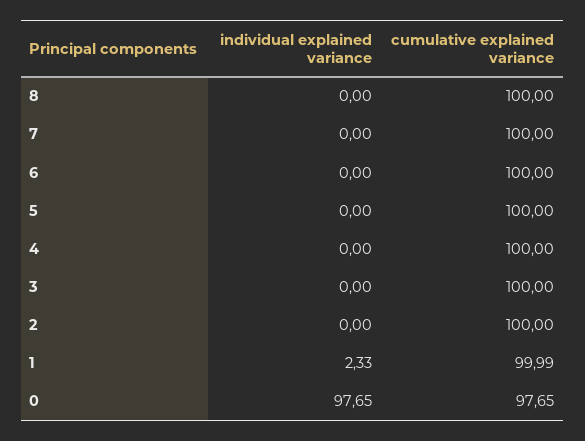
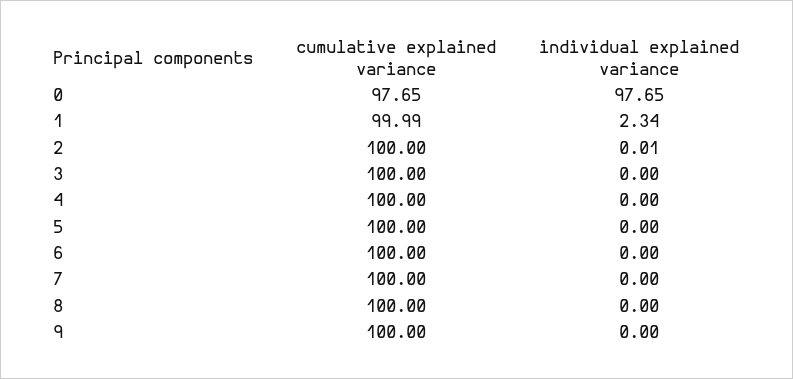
individual explained variance, 2: 0 -> 0.01
individual explained variance, 1: 2.33 -> 2.34
cumulative explained variance, 9: none -> 100
individual explained variance, 9: none -> 0

